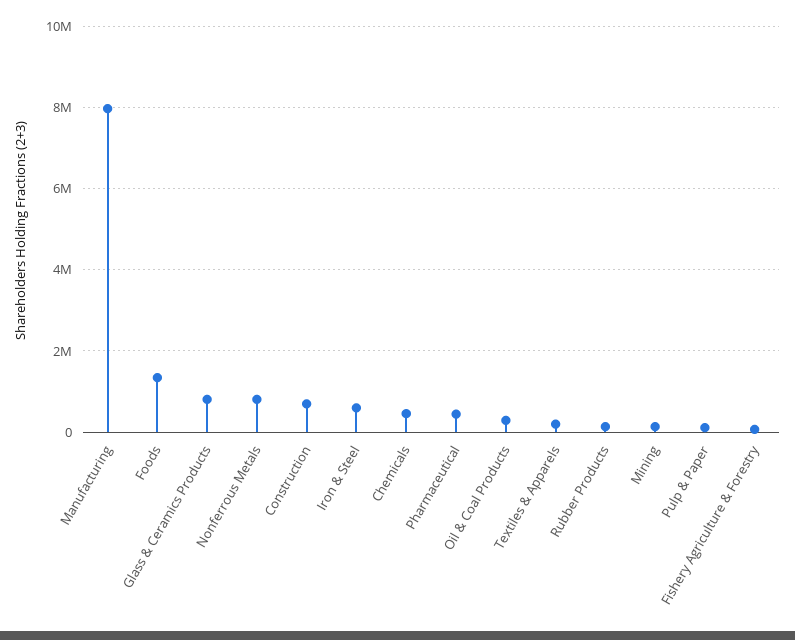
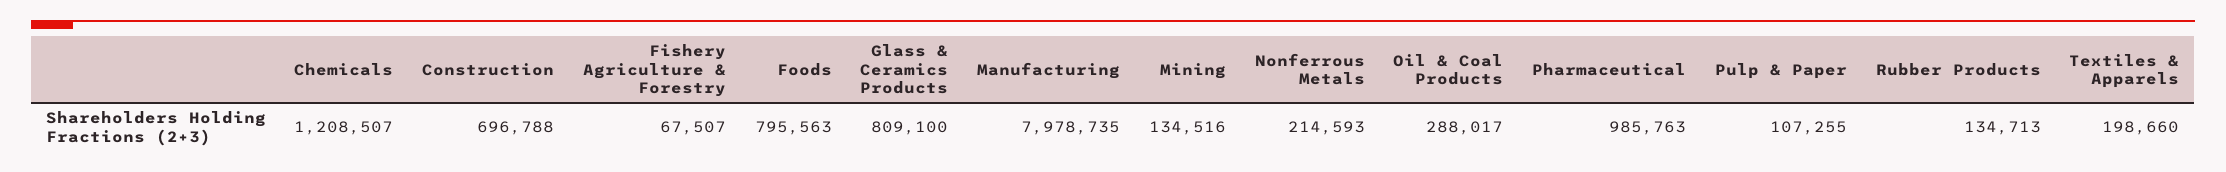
Foods: 1400000 -> 795563
Nonferrous Metals: 800000 -> 214593
Iron & Steel: 600000 -> none
Chemicals: 400000 -> 1208507
Pharmaceutical: 400000 -> 985763

